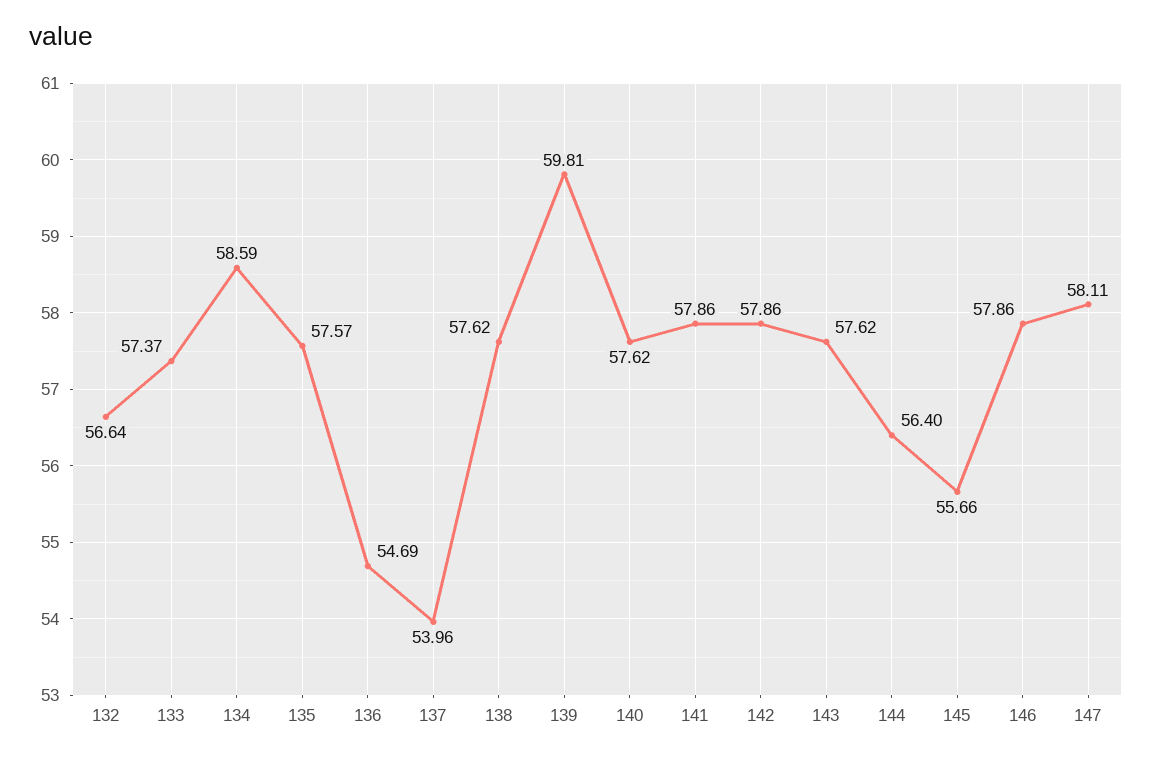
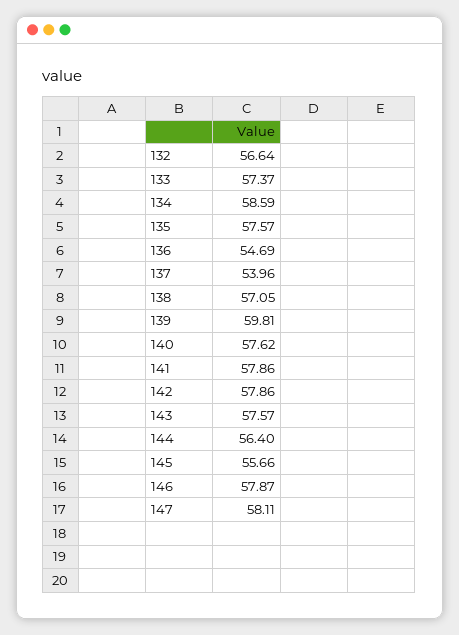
138: 57.62 -> 57.05
143: 57.62 -> 57.57
146: 57.86 -> 57.87

